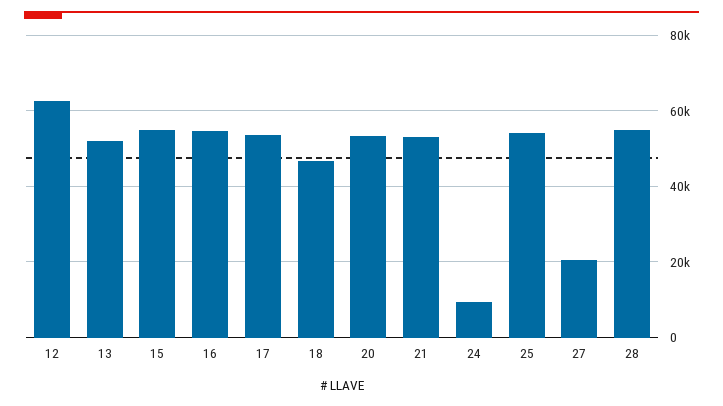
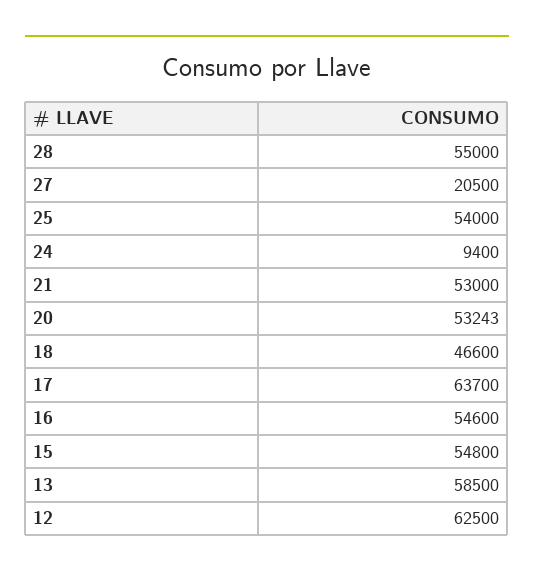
13: 52000 -> 58500
17: 54000 -> 63700

